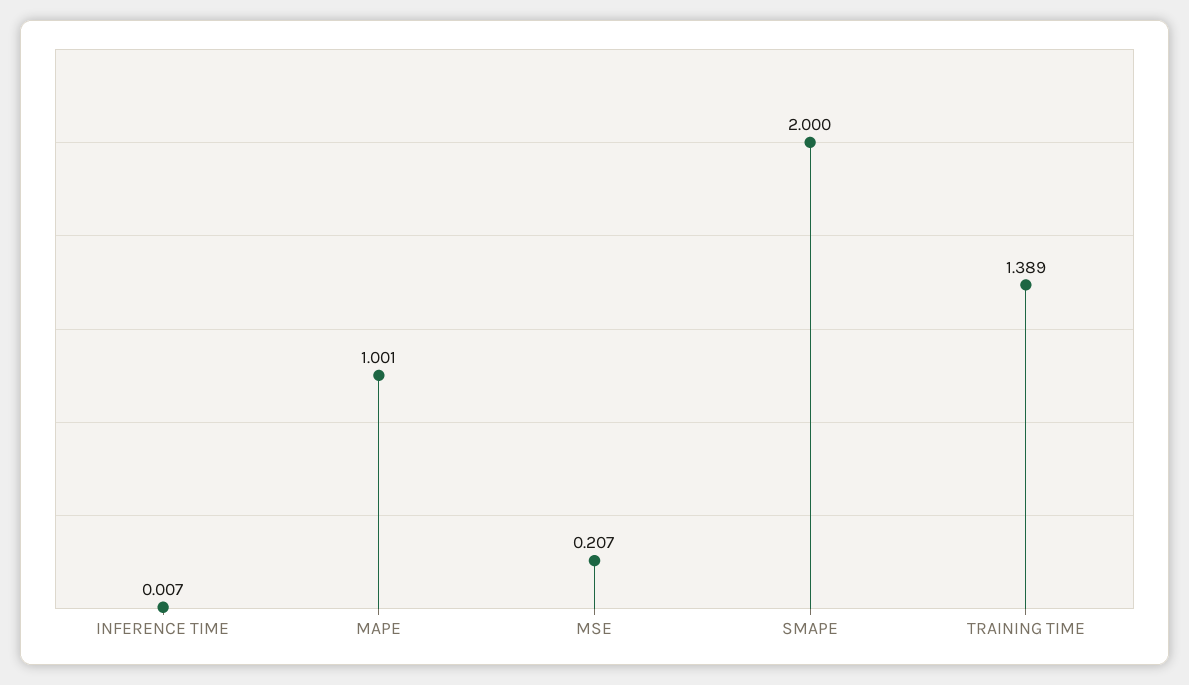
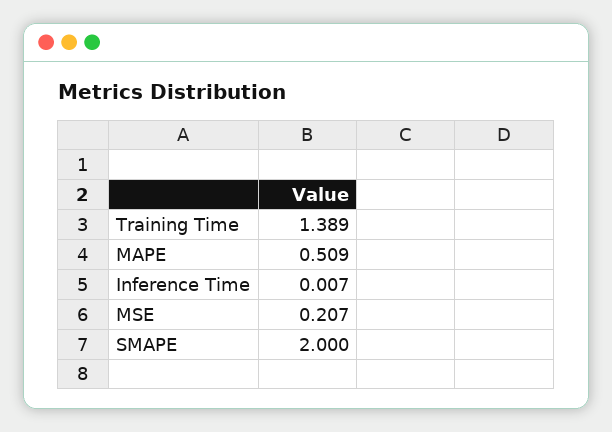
MAPE: 1.001 -> 0.509

